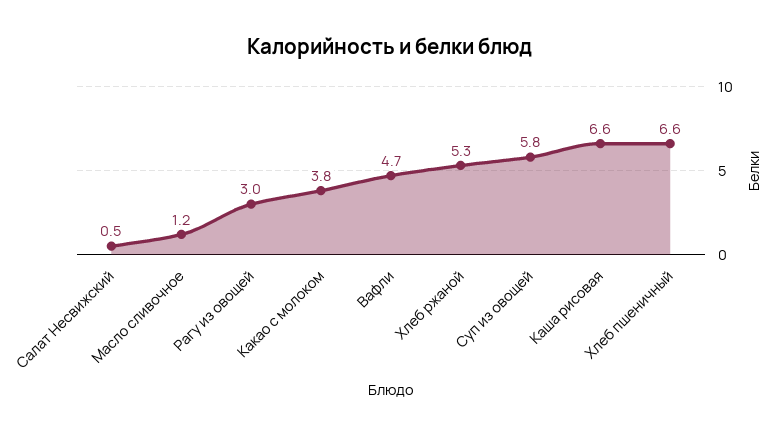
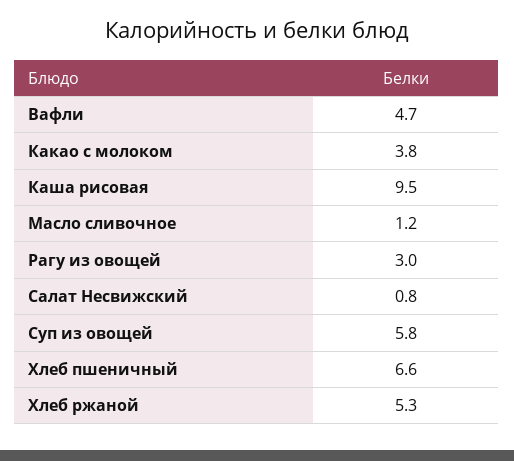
Салат Несвижский: 0.5 -> 0.8
Каша рисовая: 6.6 -> 9.5

